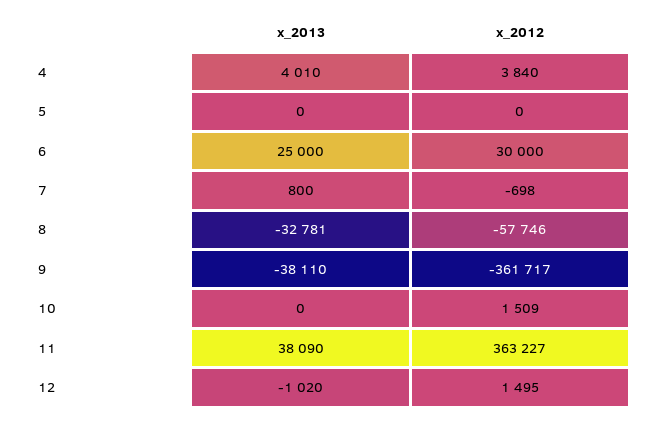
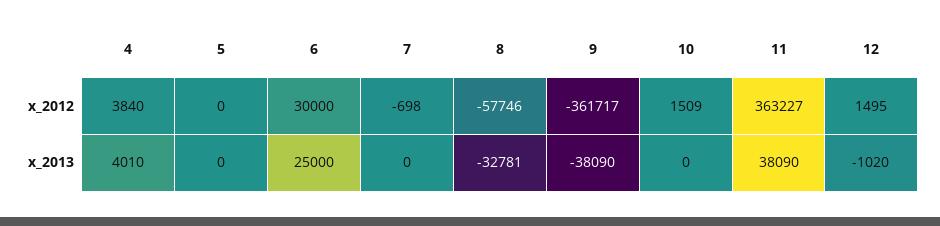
x_2013, 7: 800 -> 0
x_2013, 9: -38110 -> -38090

